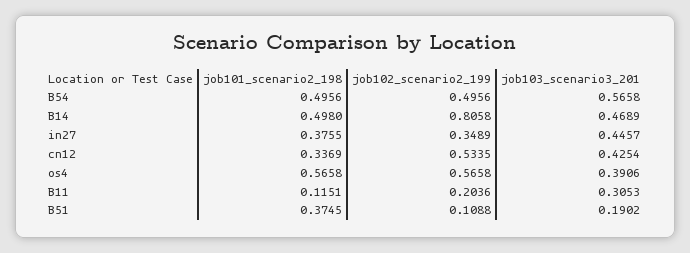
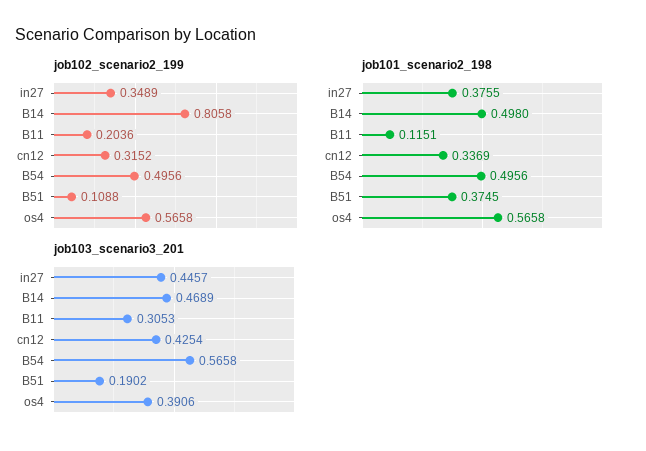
job102_scenario2_199, cn12: 0.5335 -> 0.3152

